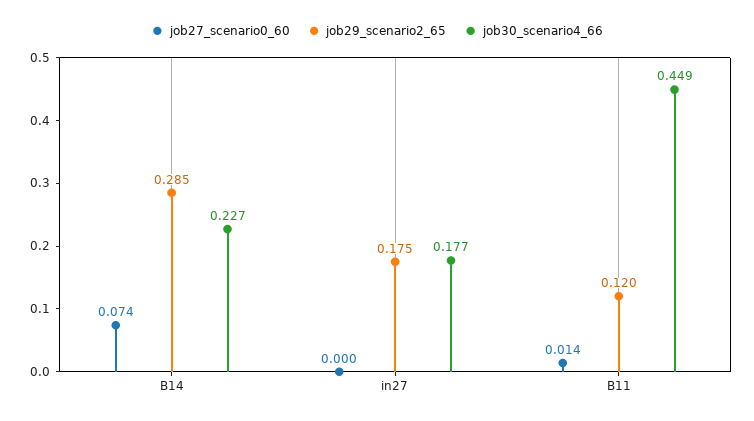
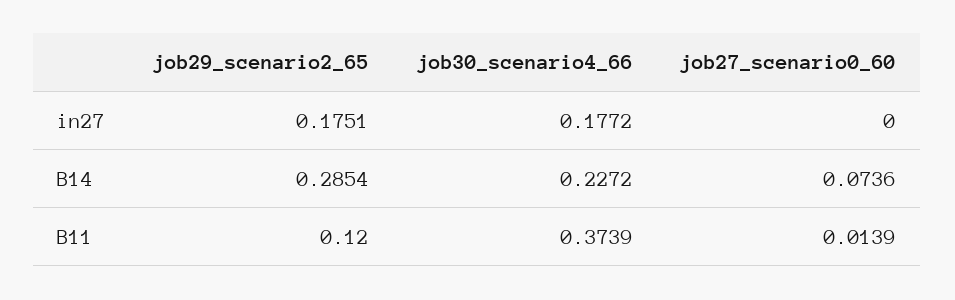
job30_scenario4_66, B11: 0.449 -> 0.3739

